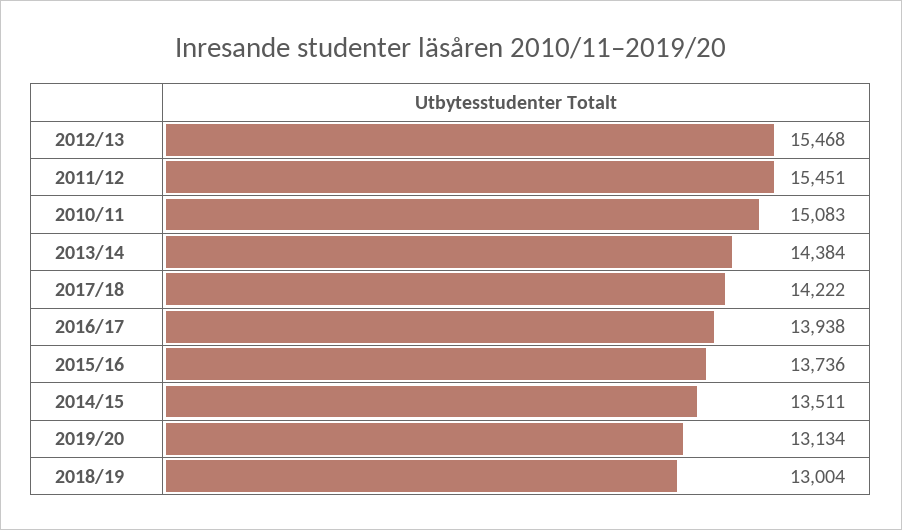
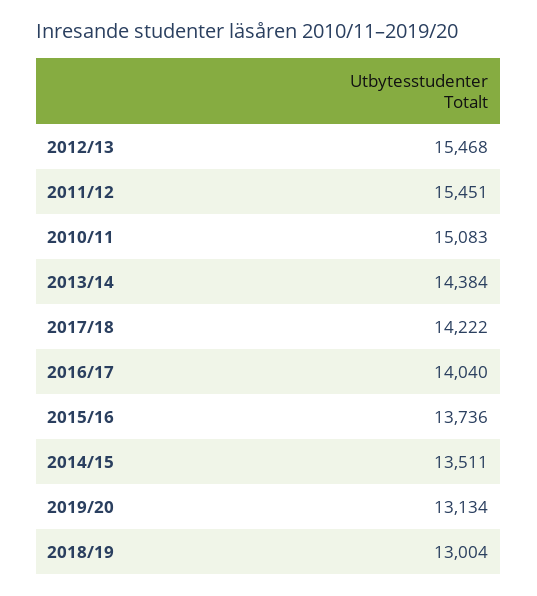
2016/17: 13938 -> 14040

